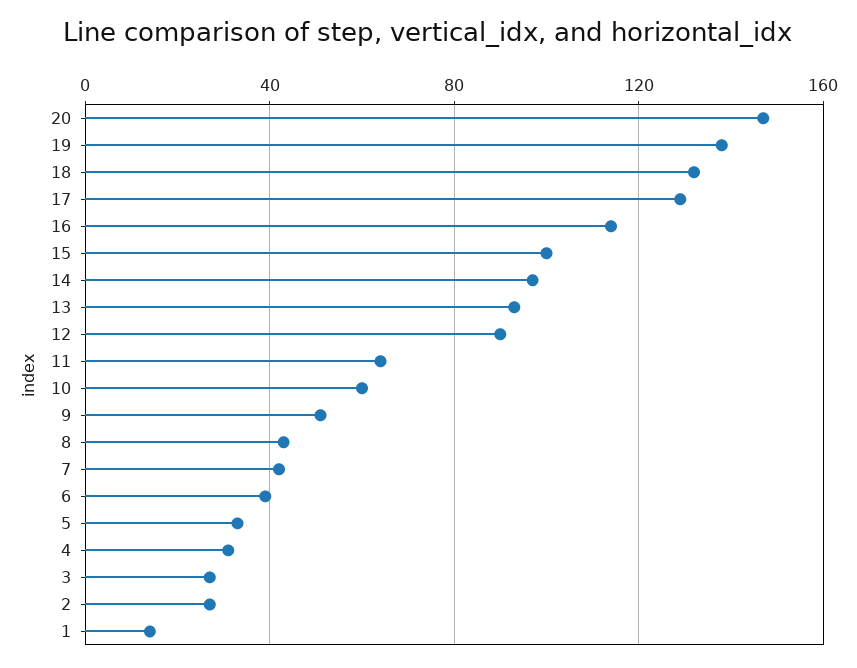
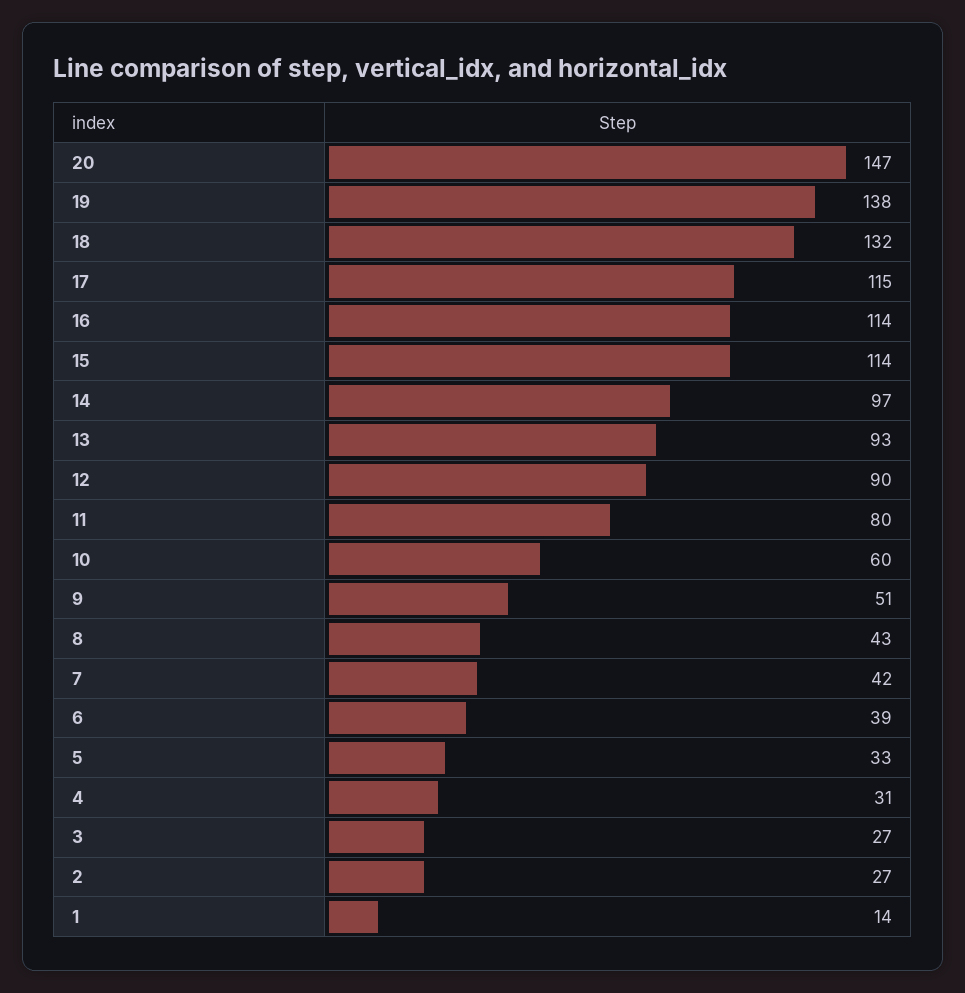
17: 130 -> 115
15: 100 -> 114
11: 65 -> 80

